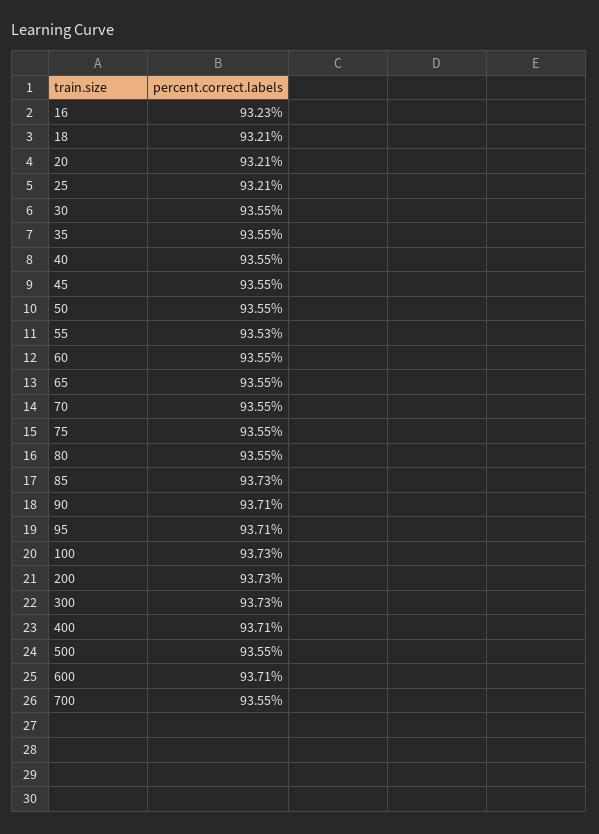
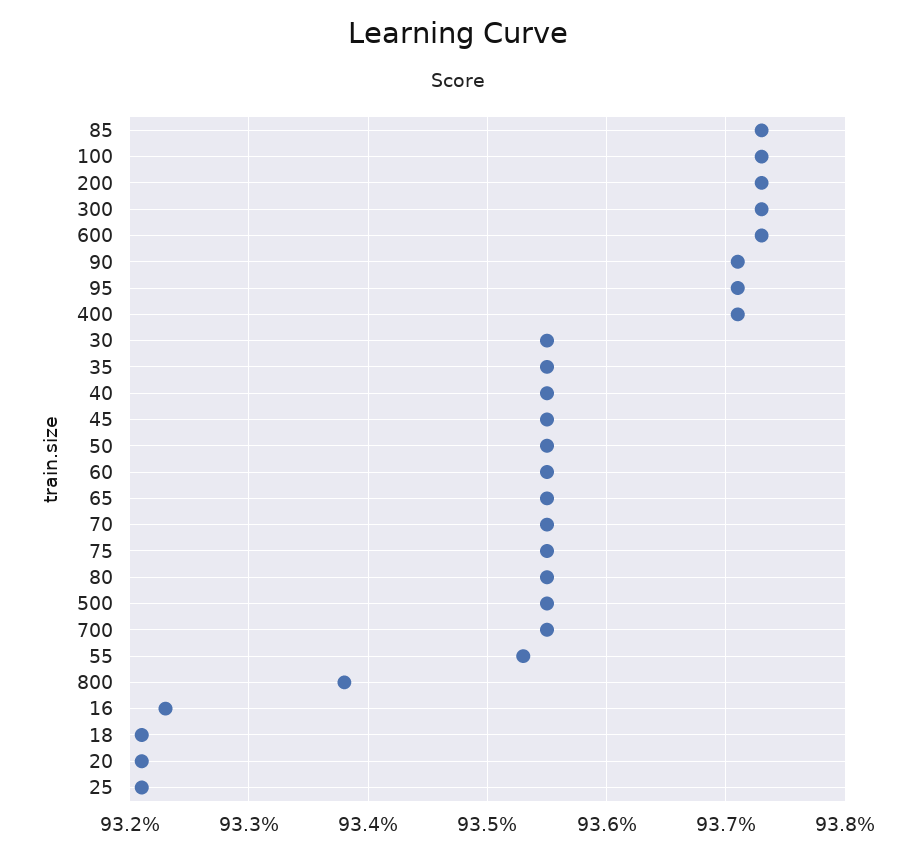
600: 93.71 -> 93.73
800: none -> 93.38

